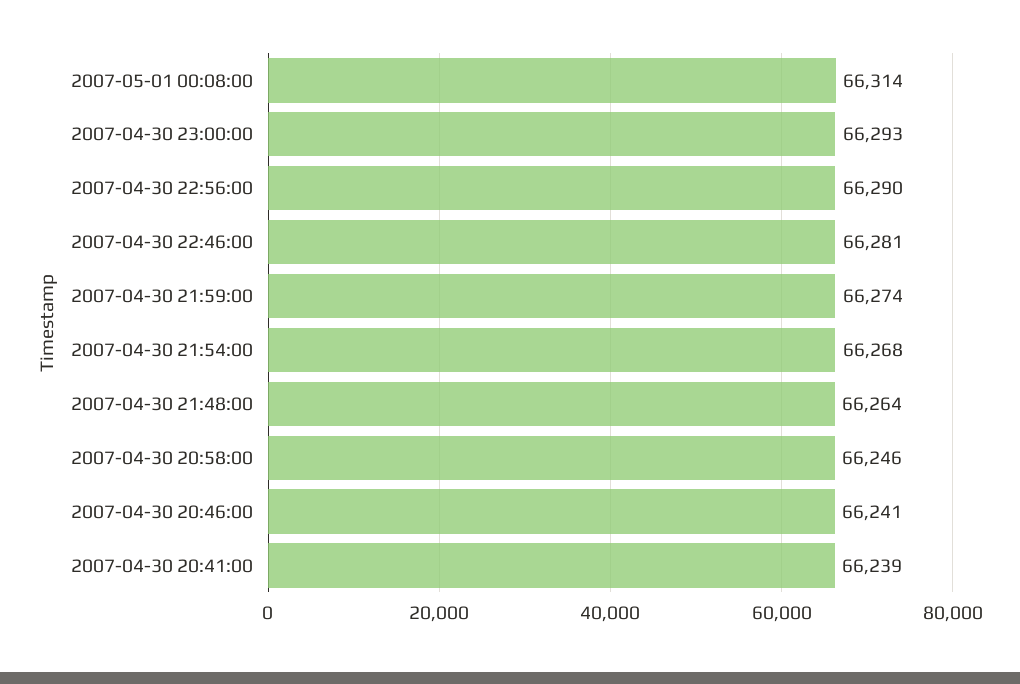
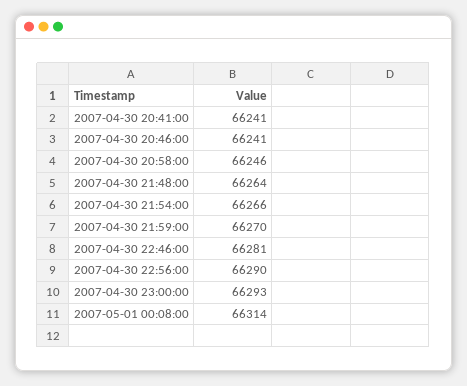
2007-04-30 21:59:00: 66274 -> 66270
2007-04-30 21:54:00: 66268 -> 66266
2007-04-30 20:41:00: 66239 -> 66241

